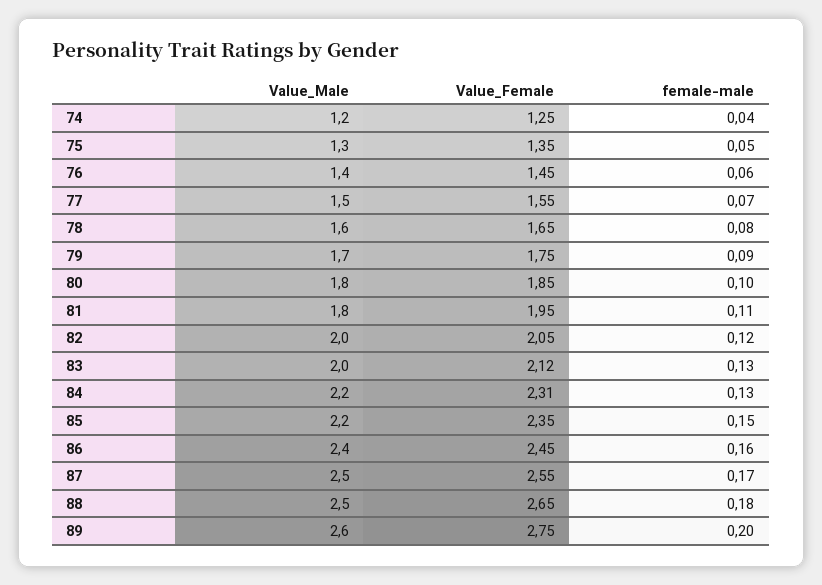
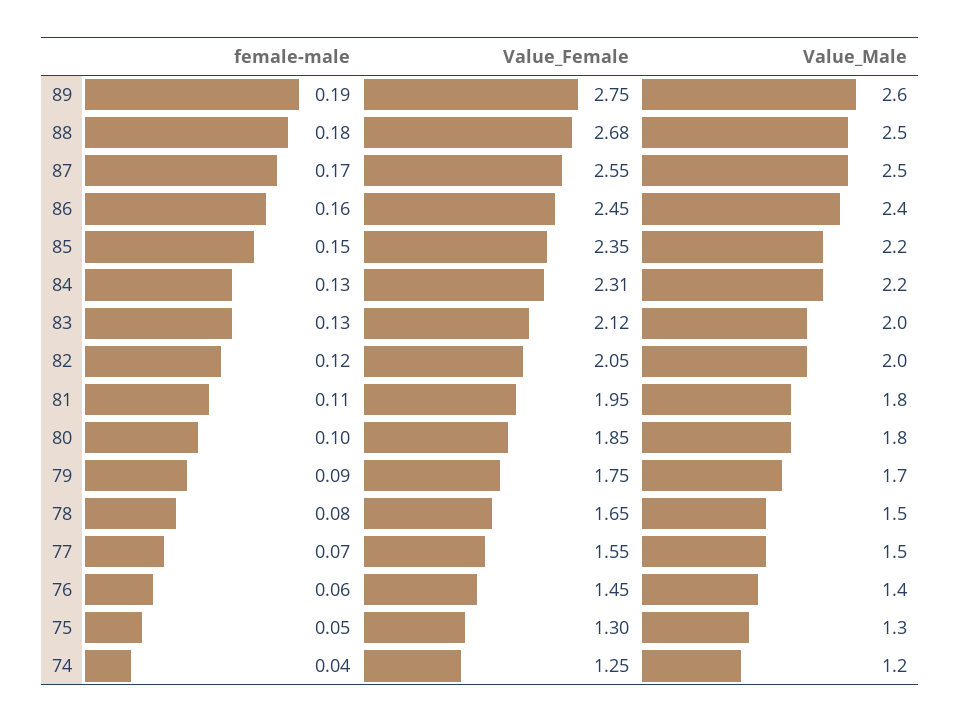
Value_Female, 75: 1.35 -> 1.3
Value_Male, 78: 1.6 -> 1.5
Value_Female, 88: 2.65 -> 2.68
female-male, 89: 0.2 -> 0.19

